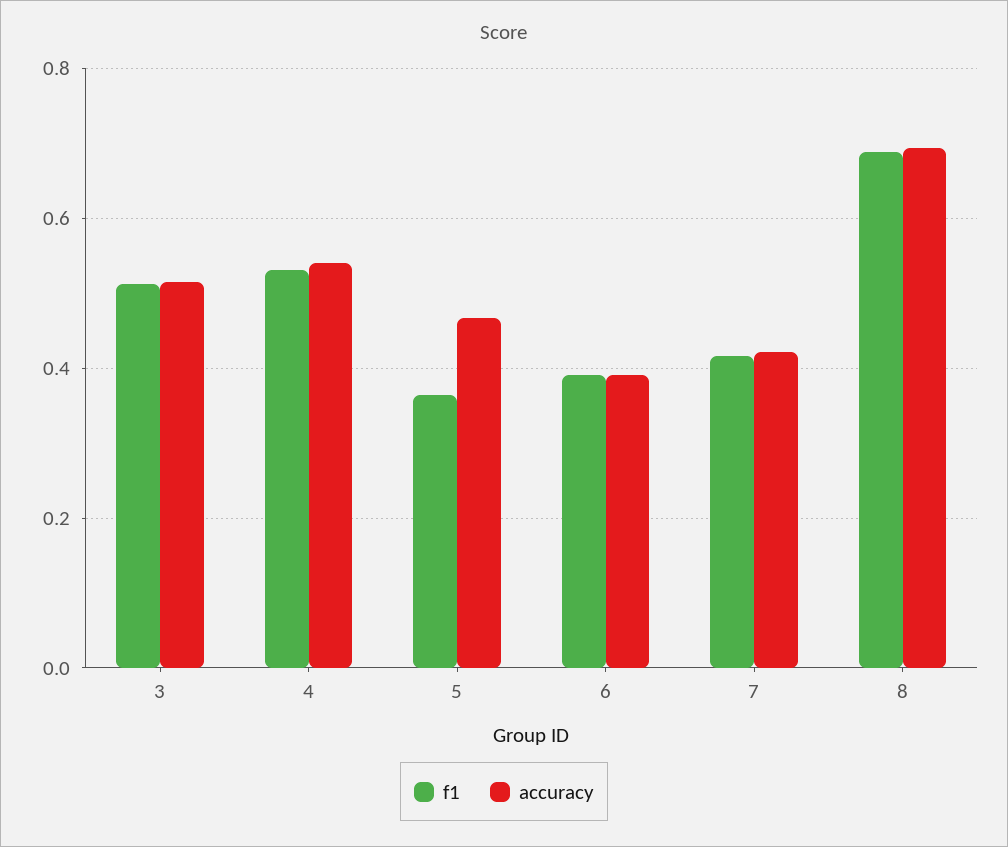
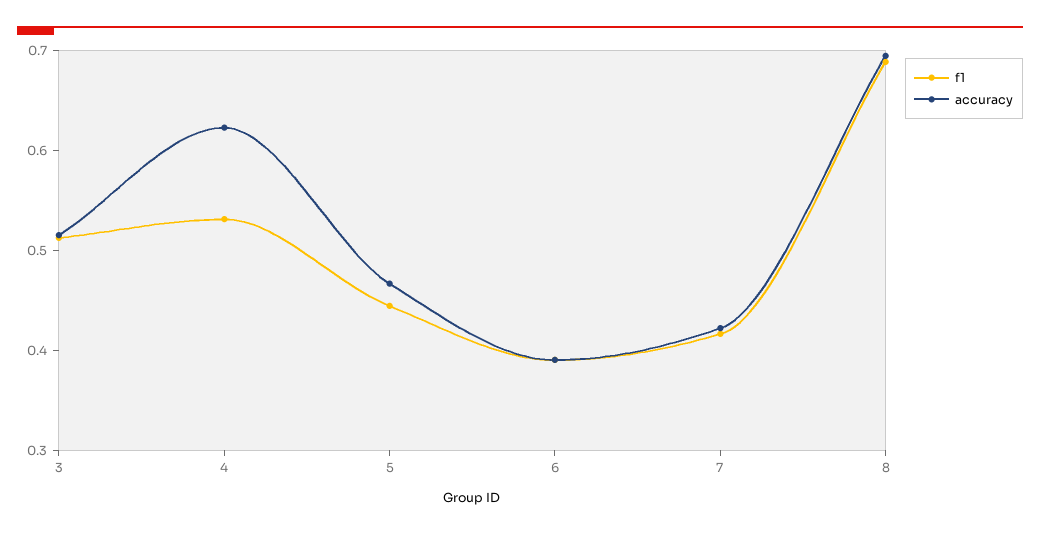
accuracy, 4: 0.54 -> 0.62
f1, 5: 0.36 -> 0.44

